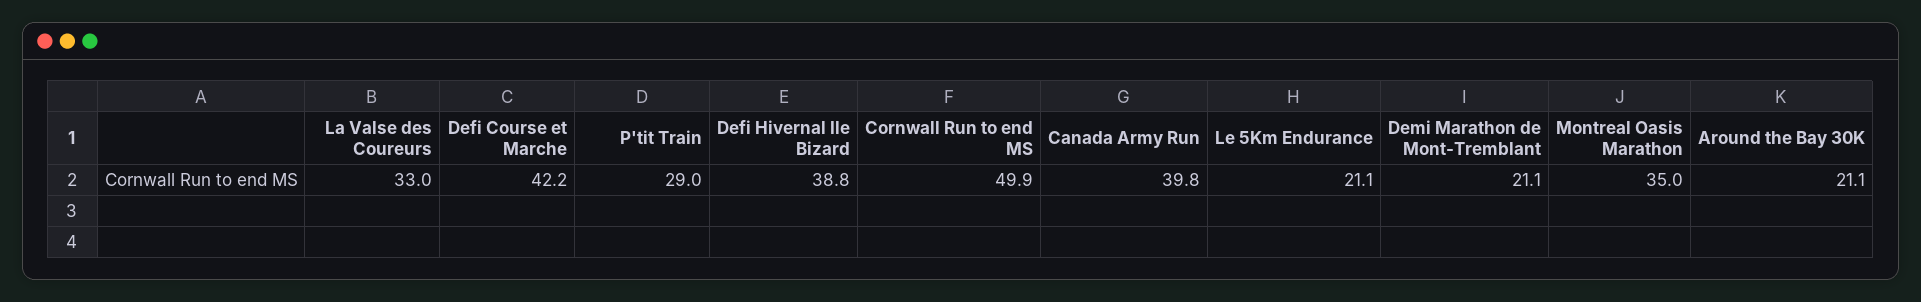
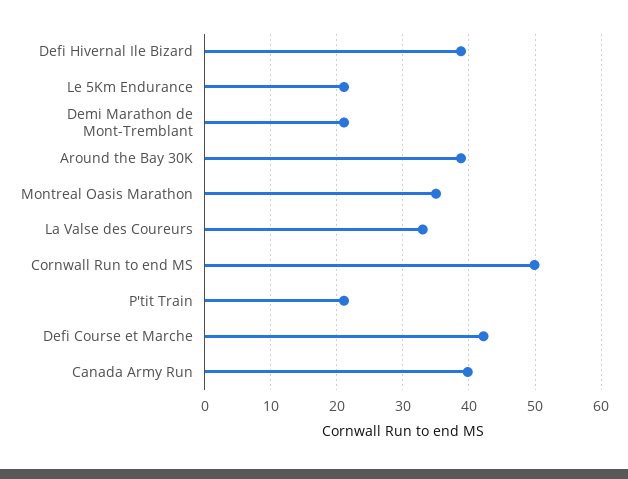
P'tit Train: 29 -> 21
Around the Bay 30K: 21.1 -> 39

